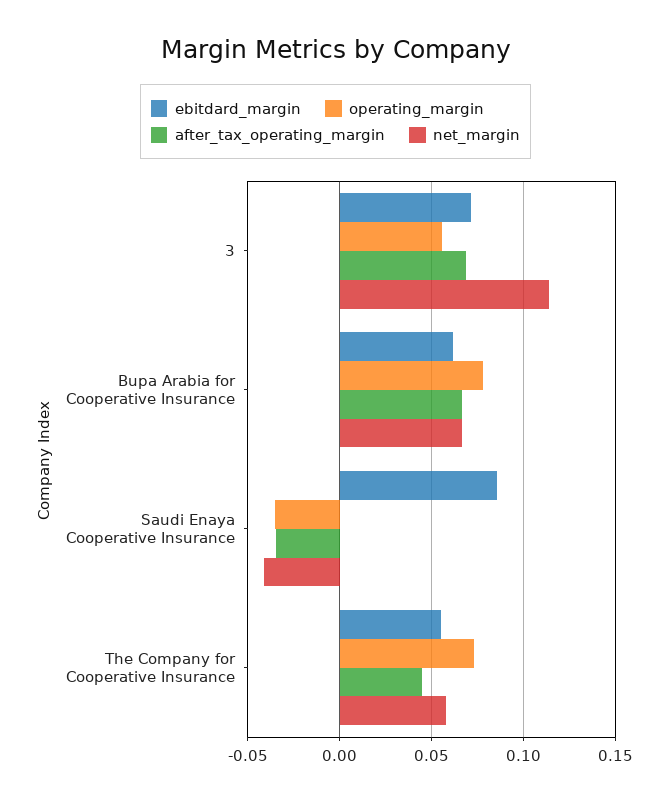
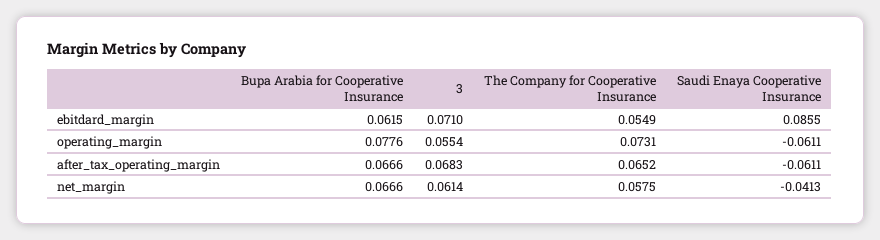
net_margin, 3: 0.115 -> 0.0614
operating_margin, Saudi Enaya Cooperative Insurance: -0.035 -> -0.0611
after_tax_operating_margin, Saudi Enaya Cooperative Insurance: -0.035 -> -0.0611
after_tax_operating_margin, The Company for Cooperative Insurance: 0.045 -> 0.0652

